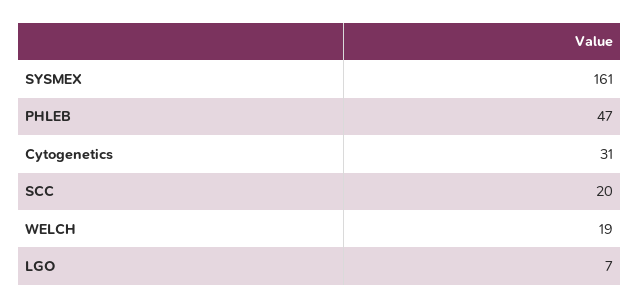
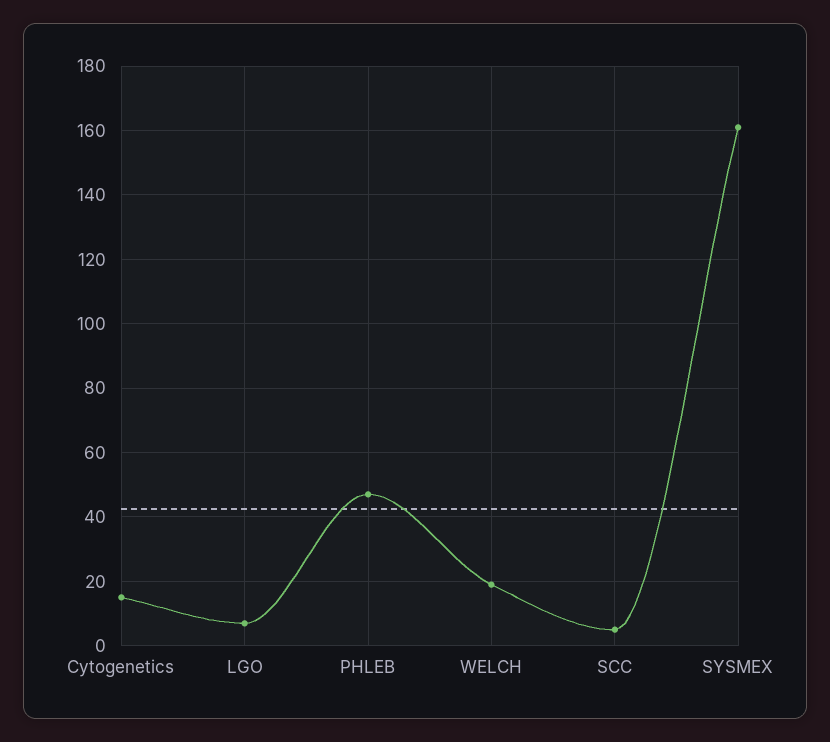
Cytogenetics: 31 -> 15
SCC: 20 -> 5

